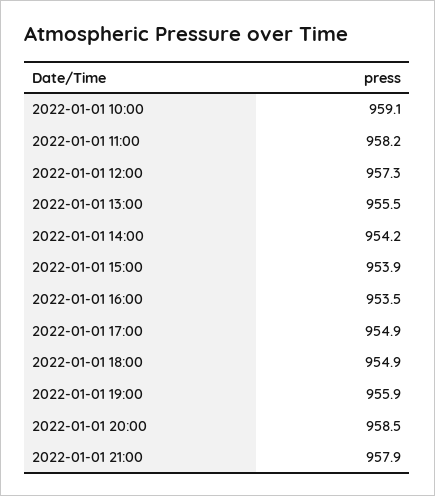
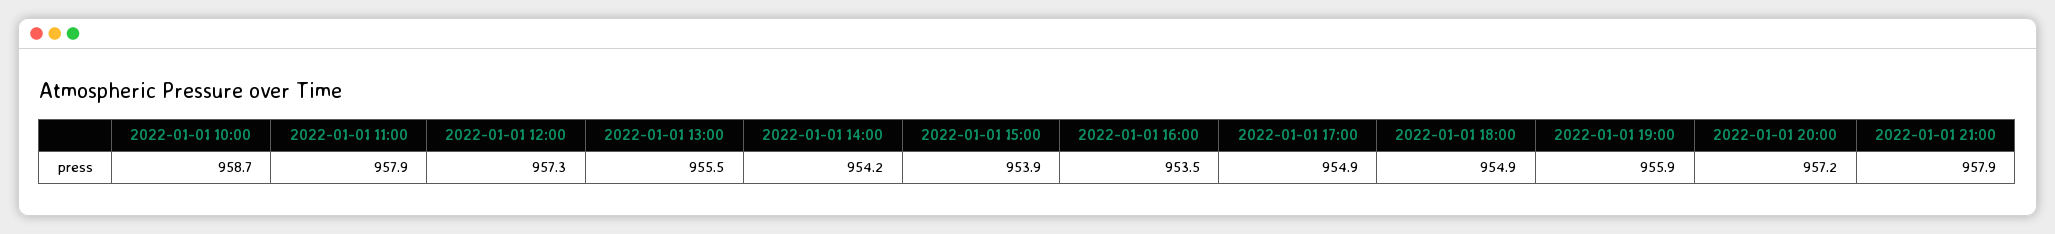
2022-01-01 10:00: 959.1 -> 958.7
2022-01-01 11:00: 958.2 -> 957.9
2022-01-01 20:00: 958.5 -> 957.2

